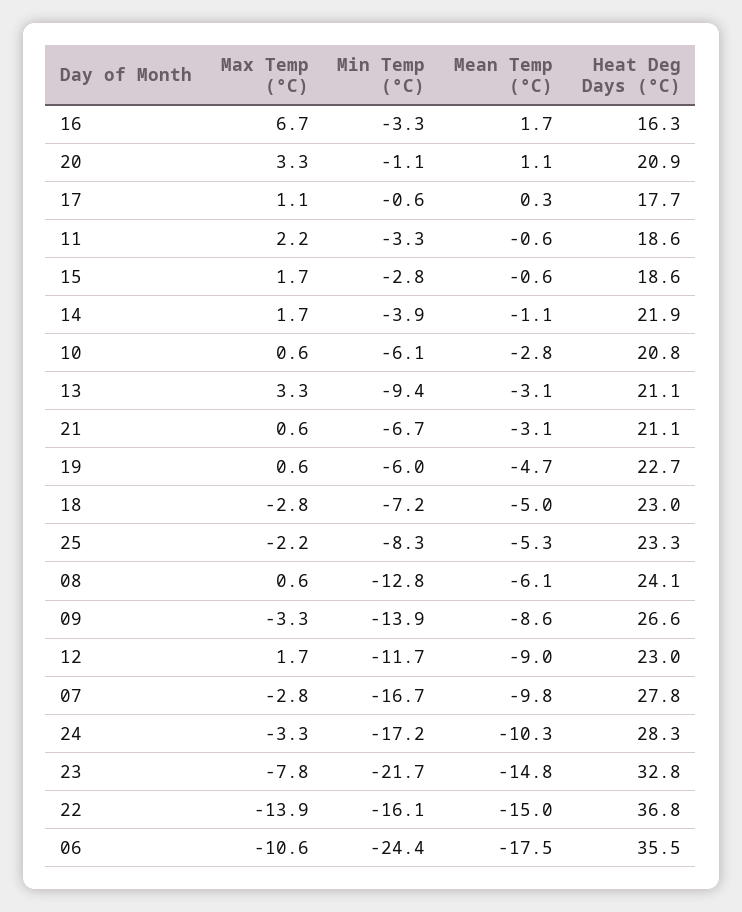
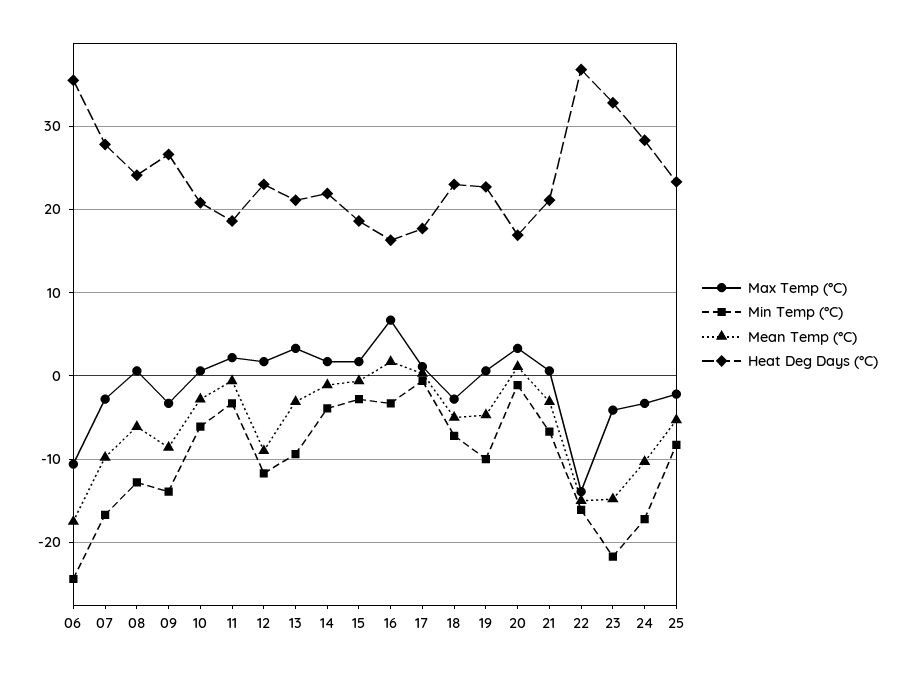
Heat Deg Days (°C), 20: 20.9 -> 17
Min Temp (°C), 19: -6 -> -10
Max Temp (°C), 23: -7.8 -> -4

